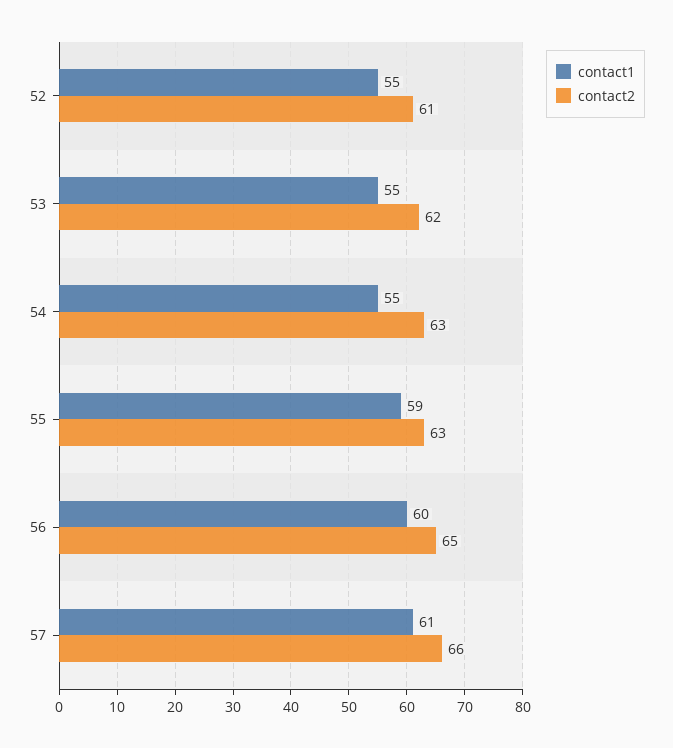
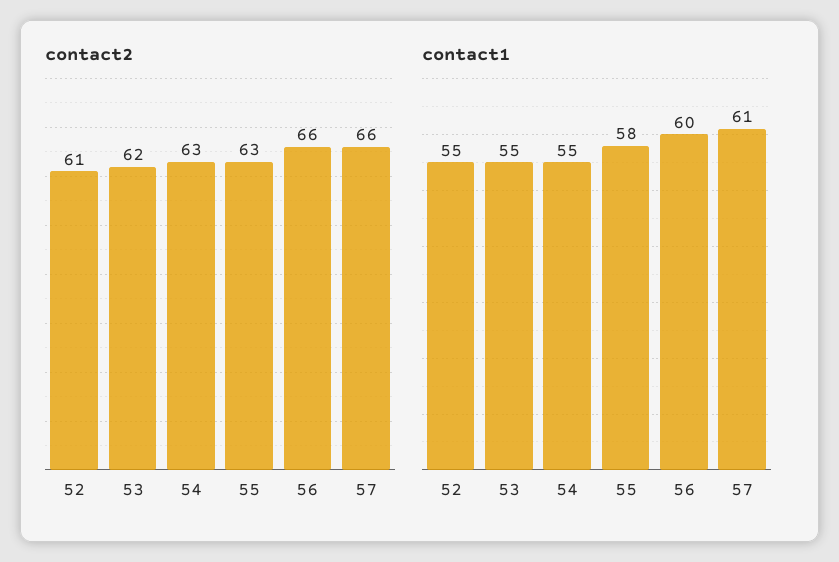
contact1, 55: 59 -> 58
contact2, 56: 65 -> 66

